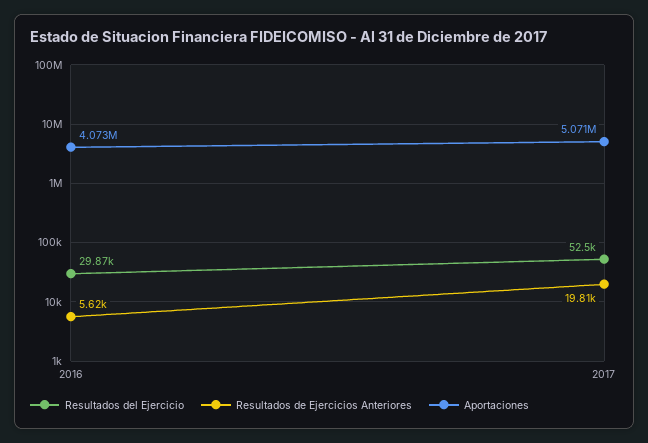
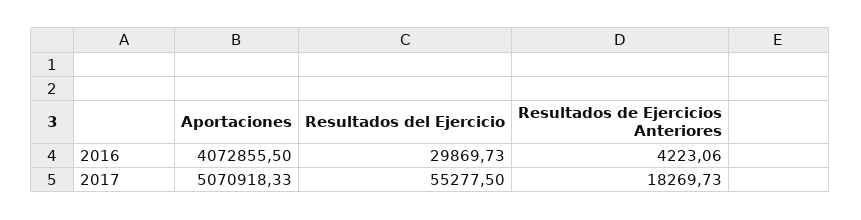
Resultados de Ejercicios Anteriores, 2016: 5620 -> 4223.06
Resultados del Ejercicio, 2017: 52500 -> 55277.5
Resultados de Ejercicios Anteriores, 2017: 19810 -> 18269.73

